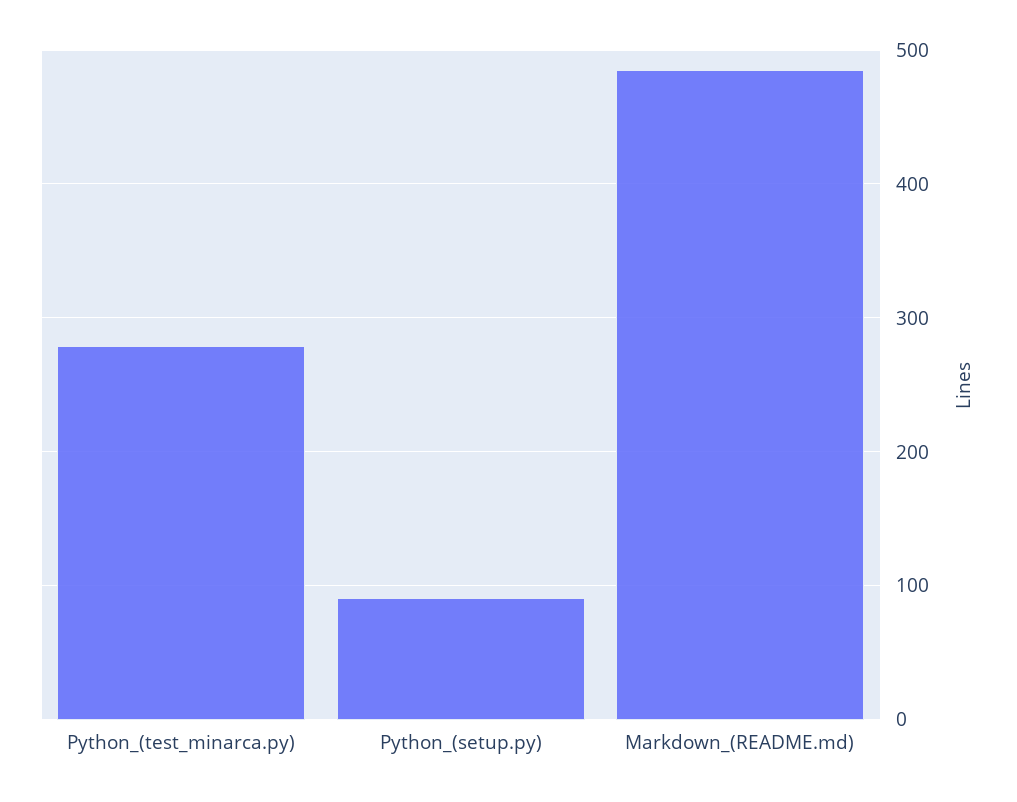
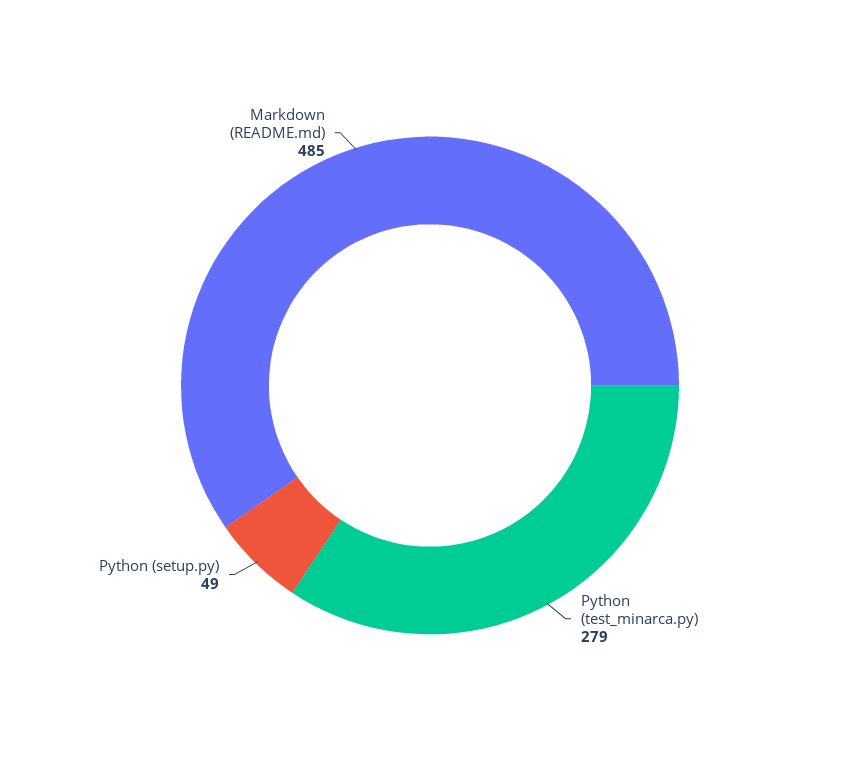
Python_(setup.py): 90 -> 49

